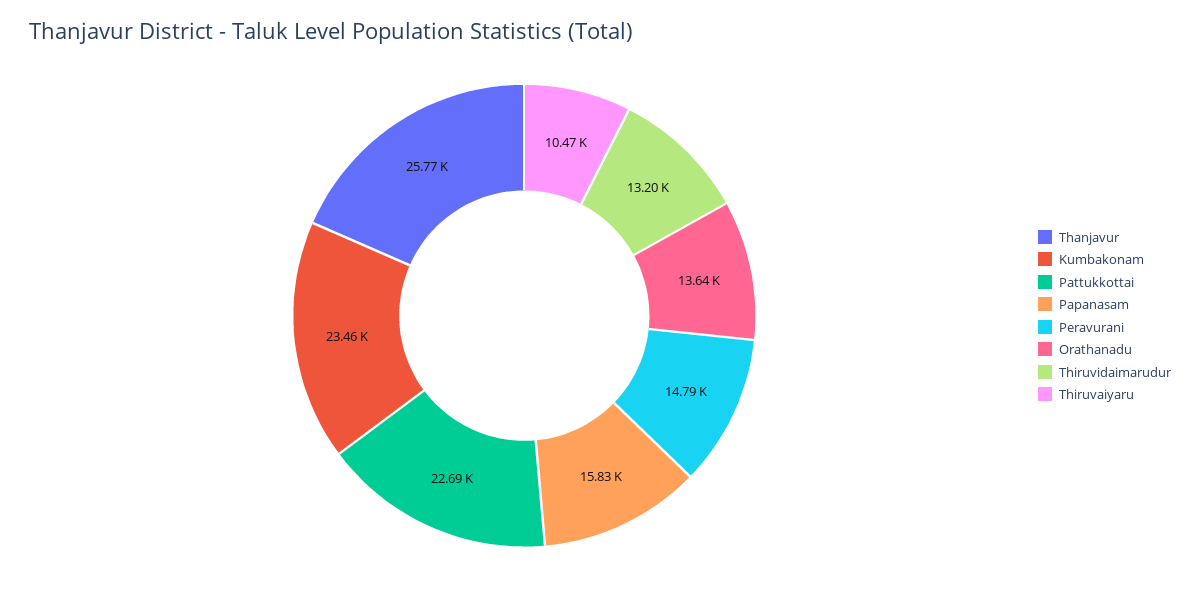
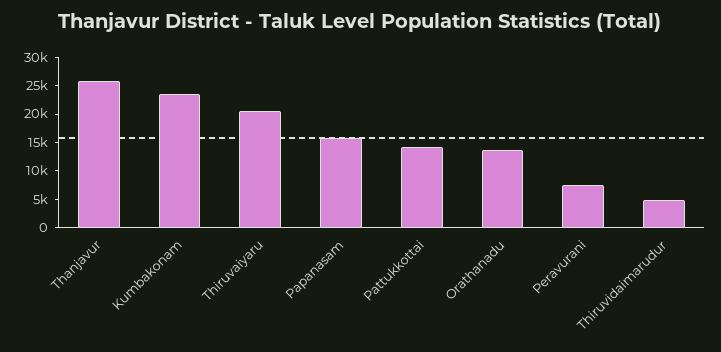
Pattukkottai: 22690 -> 15000
Peravurani: 14790 -> 7500
Thiruvidaimarudur: 13200 -> 5000
Thiruvaiyaru: 10470 -> 20000

